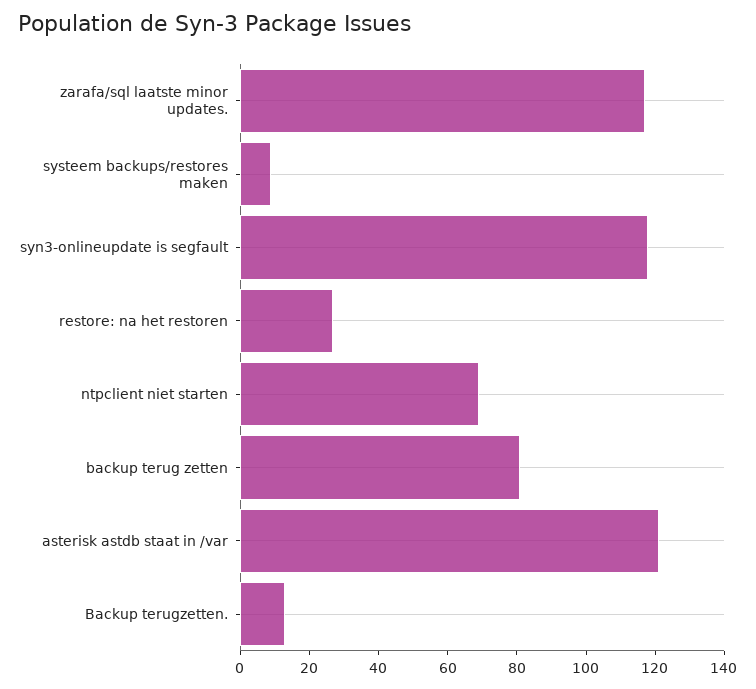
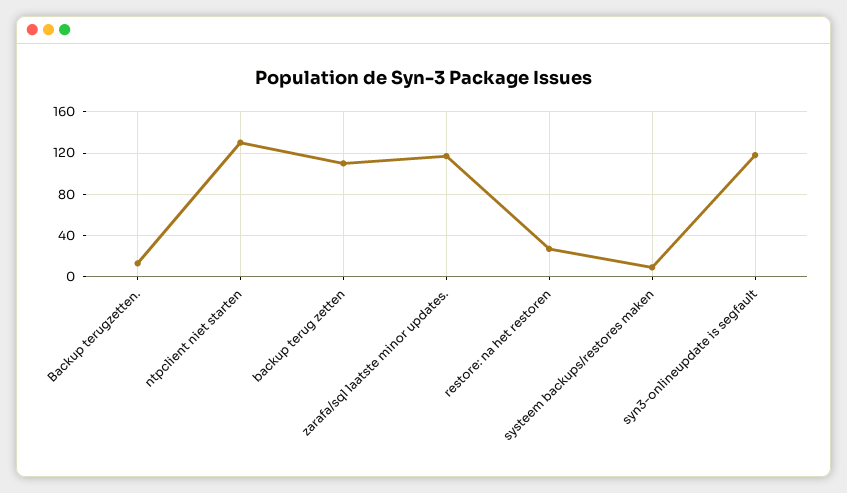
ntpclient niet starten: 70 -> 130
backup terug zetten: 80 -> 110
asterisk astdb staat in /var: 120 -> none

